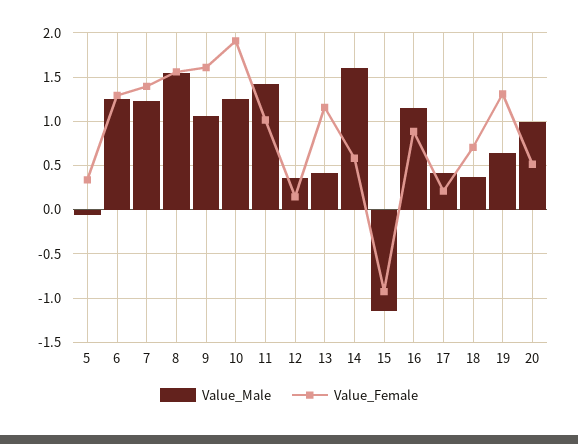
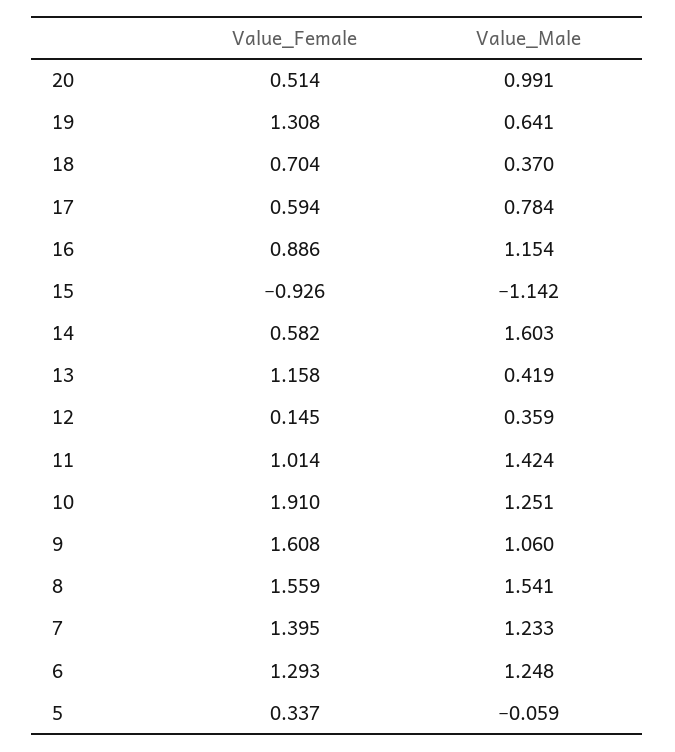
Value_Male, 17: 0.4 -> 0.784
Value_Female, 17: 0.2 -> 0.594

